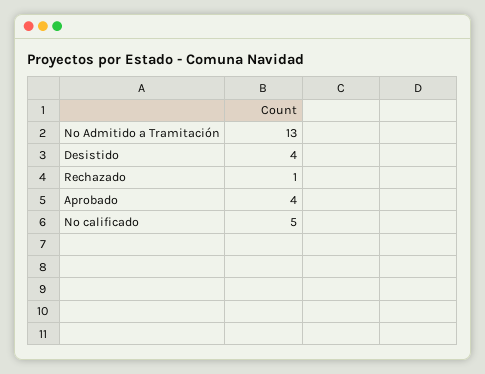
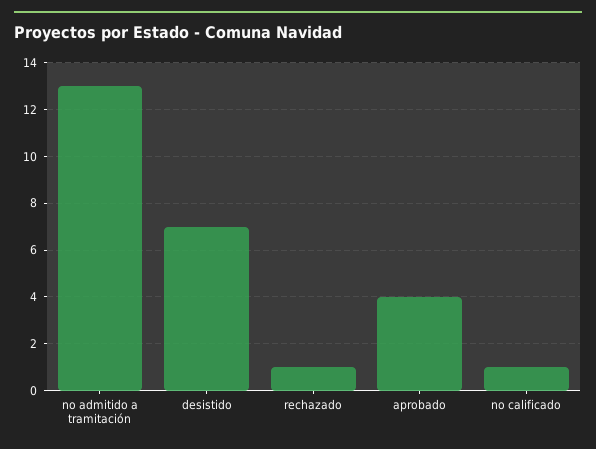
Desistido: 4 -> 7
No calificado: 5 -> 1

